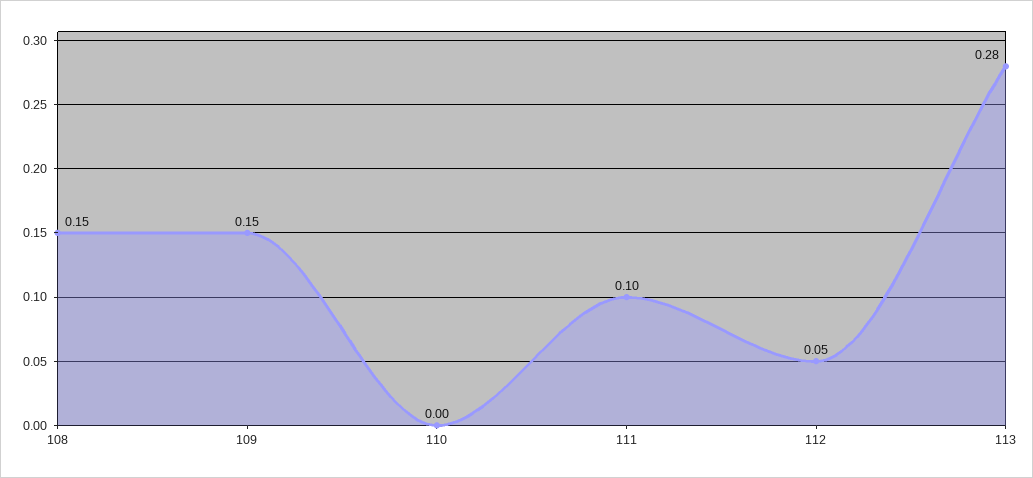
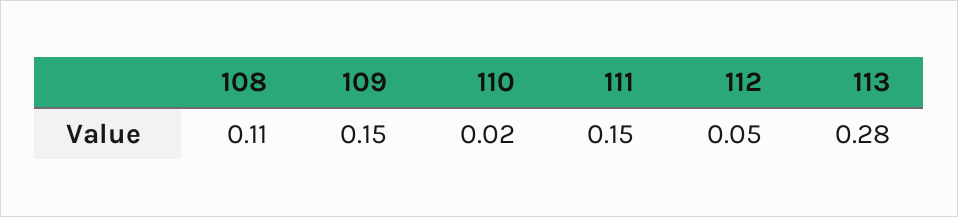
108: 0.15 -> 0.11
110: 0 -> 0.02
111: 0.1 -> 0.15

